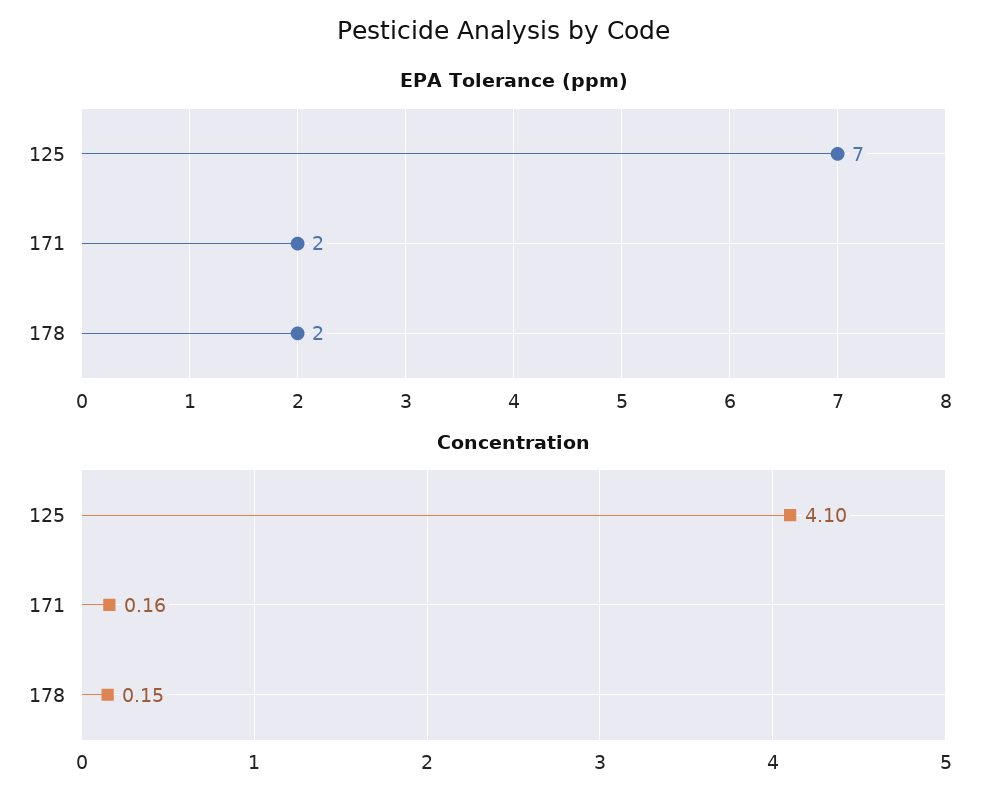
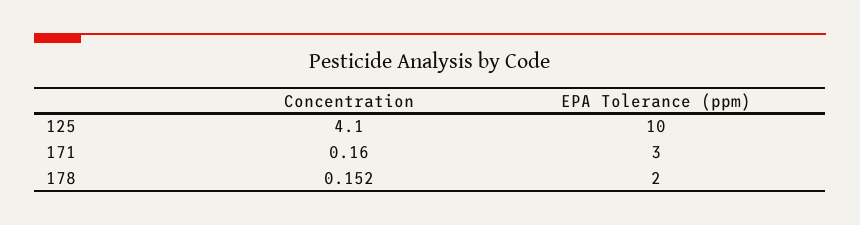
EPA Tolerance (ppm), 125: 7 -> 10
EPA Tolerance (ppm), 171: 2 -> 3

